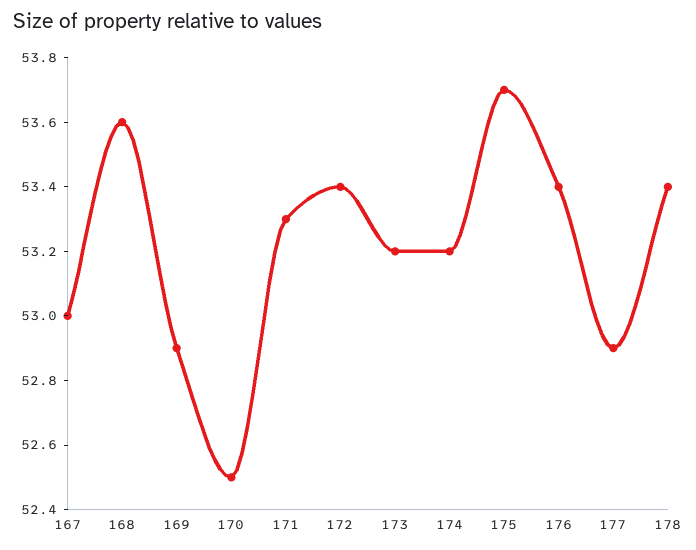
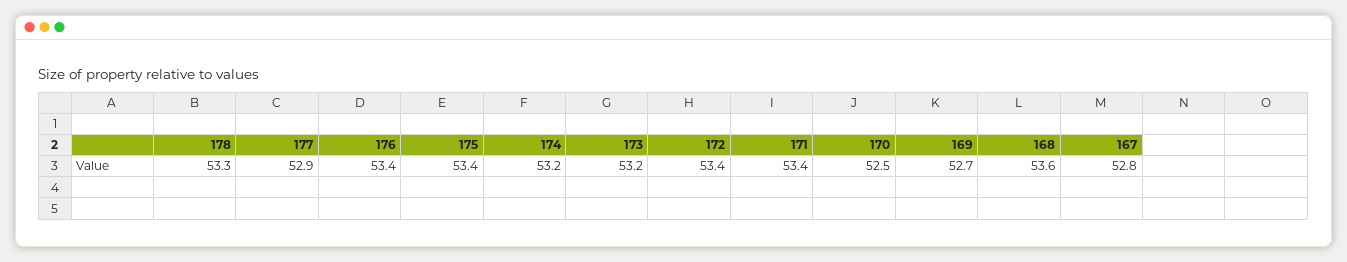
167: 53 -> 52.8
169: 52.9 -> 52.7
171: 53.3 -> 53.4
175: 53.7 -> 53.4
178: 53.4 -> 53.3

